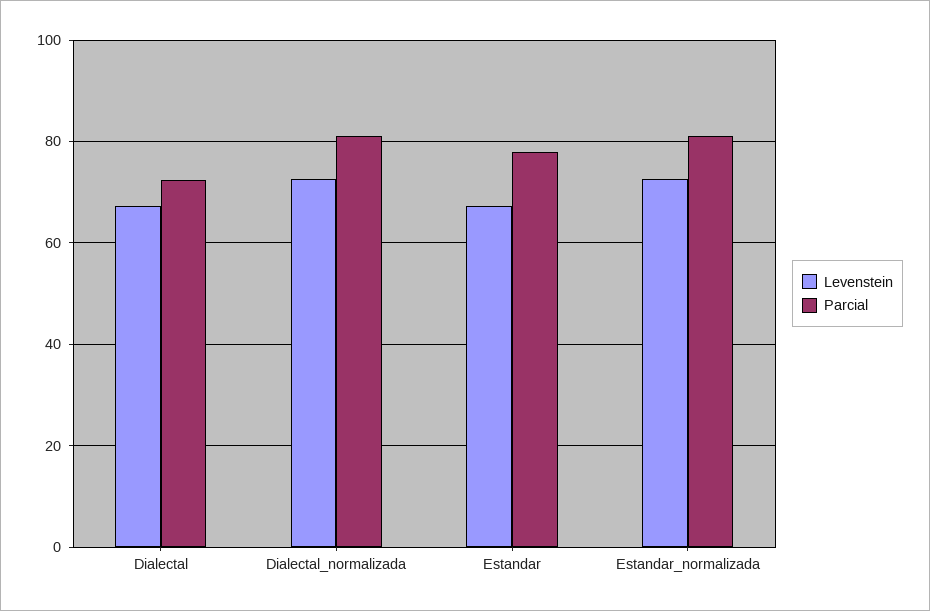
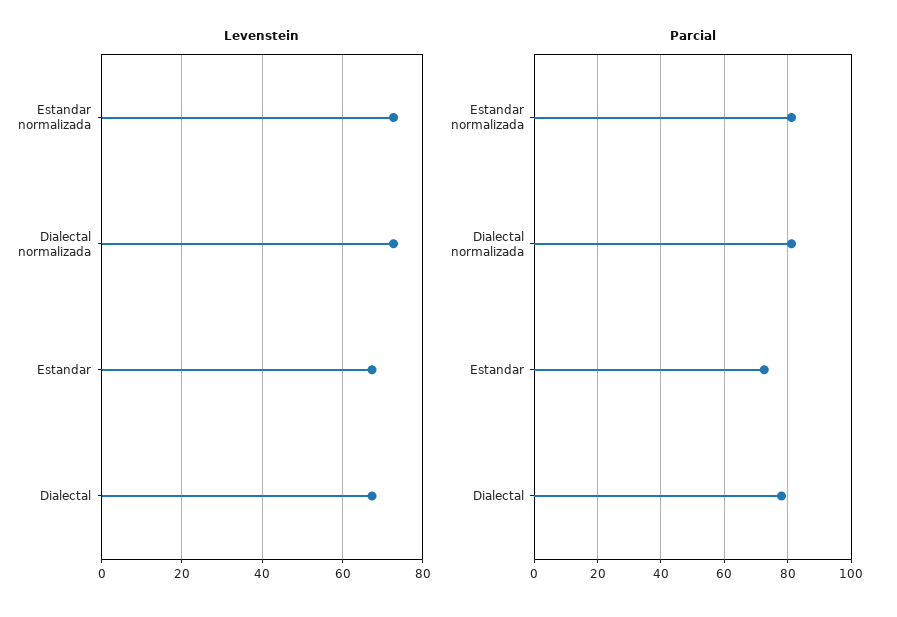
Parcial, Dialectal: 72 -> 78
Parcial, Estandar: 78 -> 72

